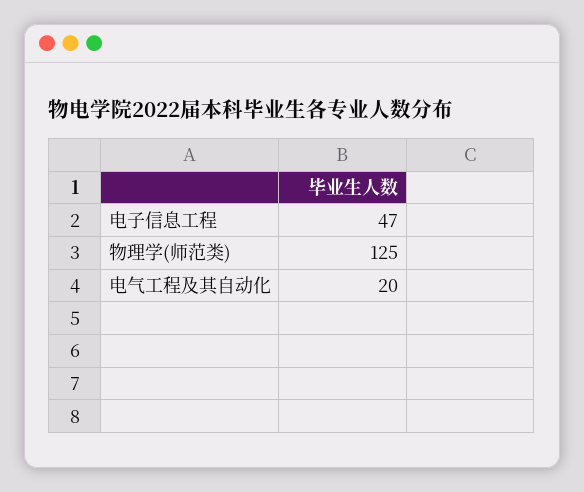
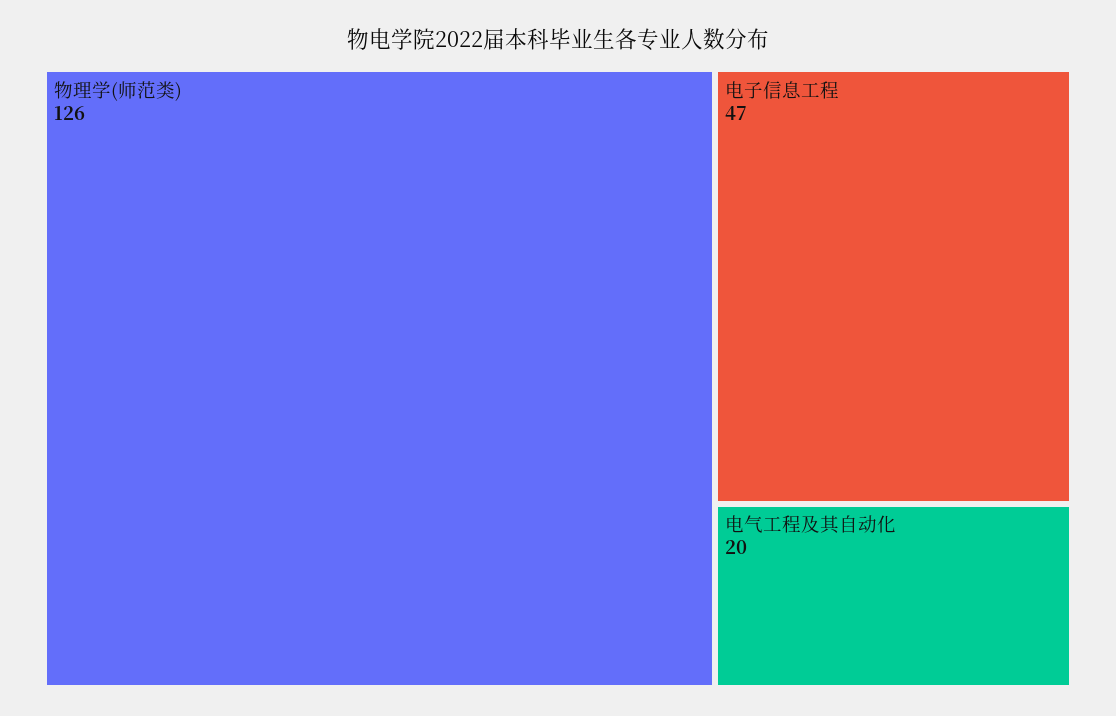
物理学(师范类): 125 -> 126

